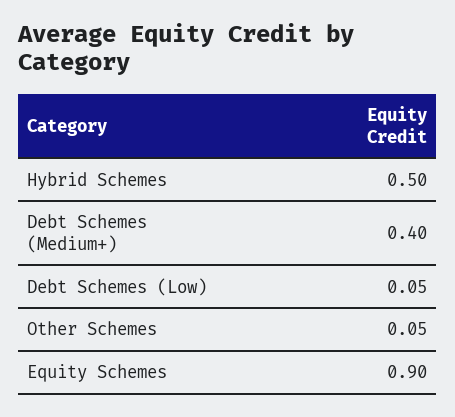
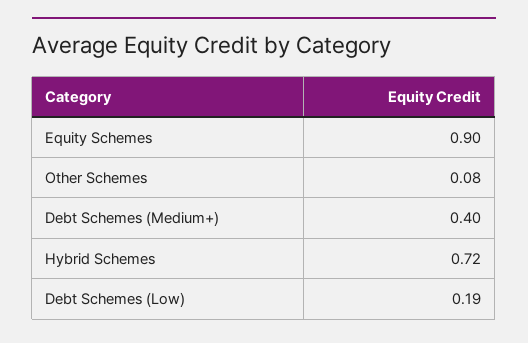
Hybrid Schemes: 0.5 -> 0.72
Debt Schemes (Low): 0.05 -> 0.19
Other Schemes: 0.05 -> 0.08

